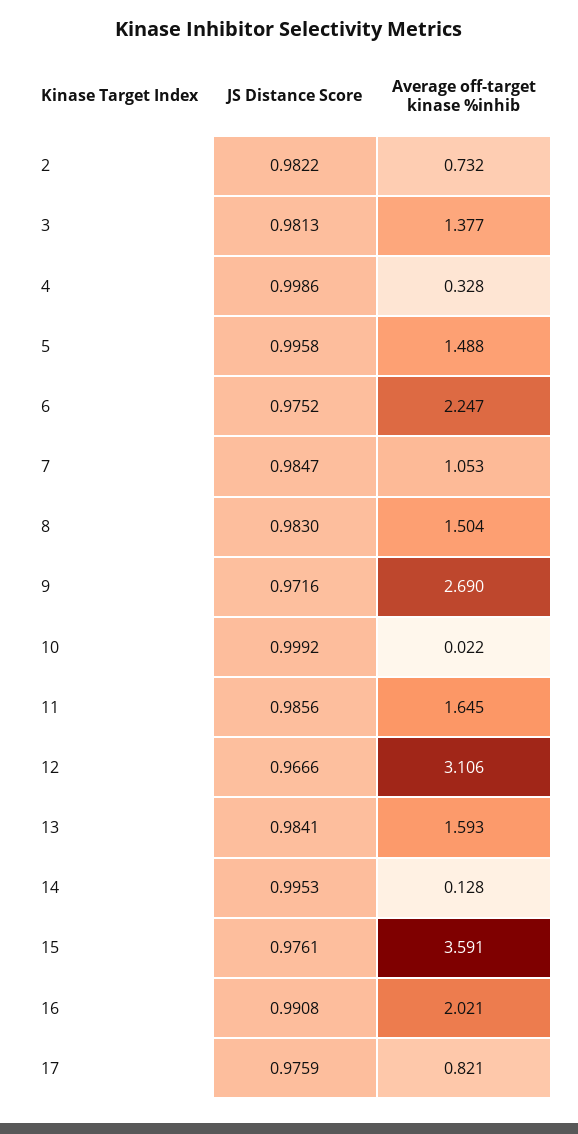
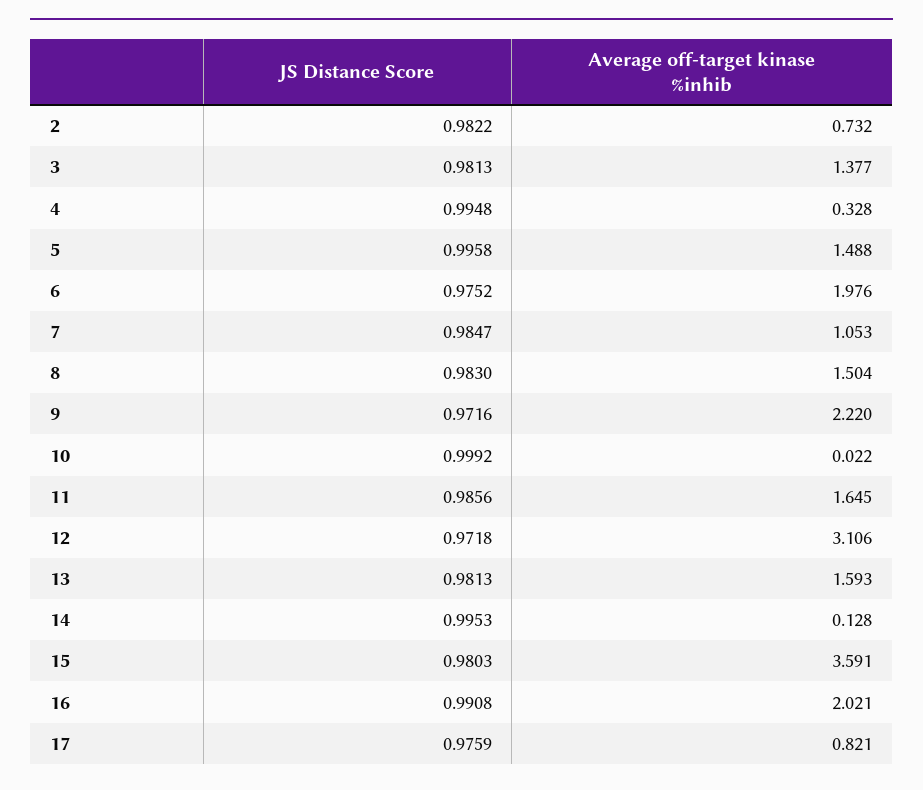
JS Distance Score, 4: 0.9986 -> 0.9948
Average off-target kinase %inhib, 6: 2.247 -> 1.976
Average off-target kinase %inhib, 9: 2.69 -> 2.22
JS Distance Score, 12: 0.9666 -> 0.9718
JS Distance Score, 13: 0.9841 -> 0.9813
JS Distance Score, 15: 0.9761 -> 0.9803

